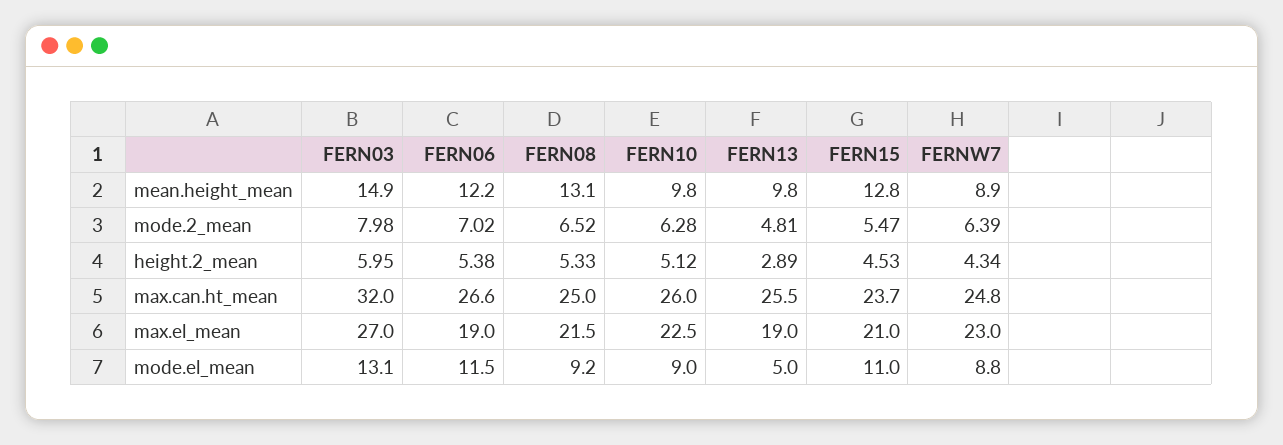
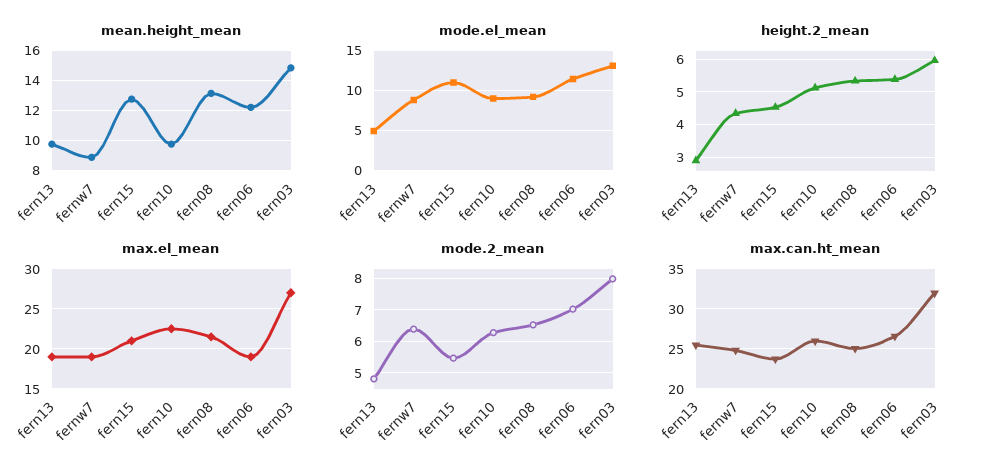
max.el_mean, FERNW7: 23 -> 19

